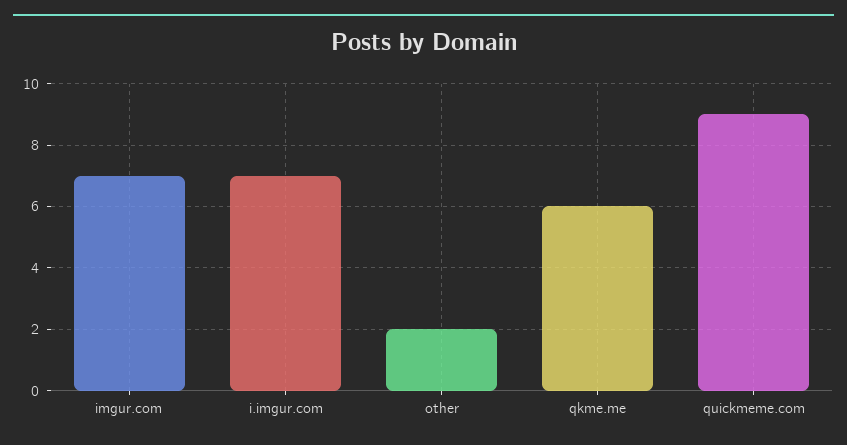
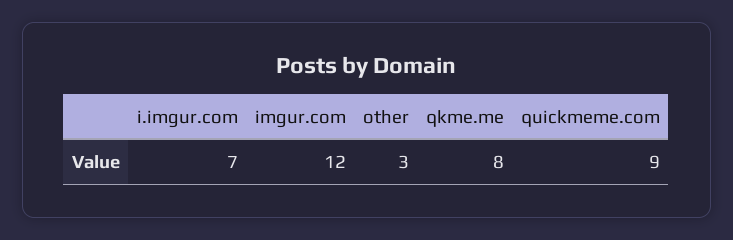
imgur.com: 7 -> 12
other: 2 -> 3
qkme.me: 6 -> 8

